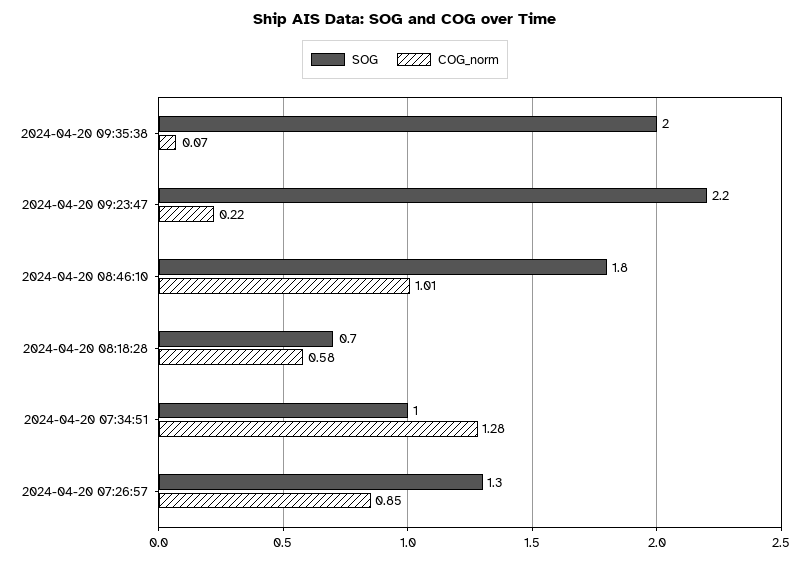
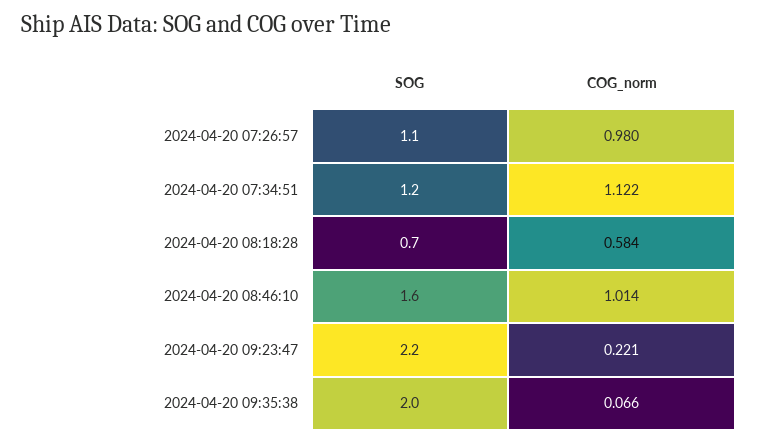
SOG, 2024-04-20 08:46:10: 1.8 -> 1.6
SOG, 2024-04-20 07:34:51: 1 -> 1.2
COG_norm, 2024-04-20 07:34:51: 1.28 -> 1.122
SOG, 2024-04-20 07:26:57: 1.3 -> 1.1
COG_norm, 2024-04-20 07:26:57: 0.85 -> 0.98

